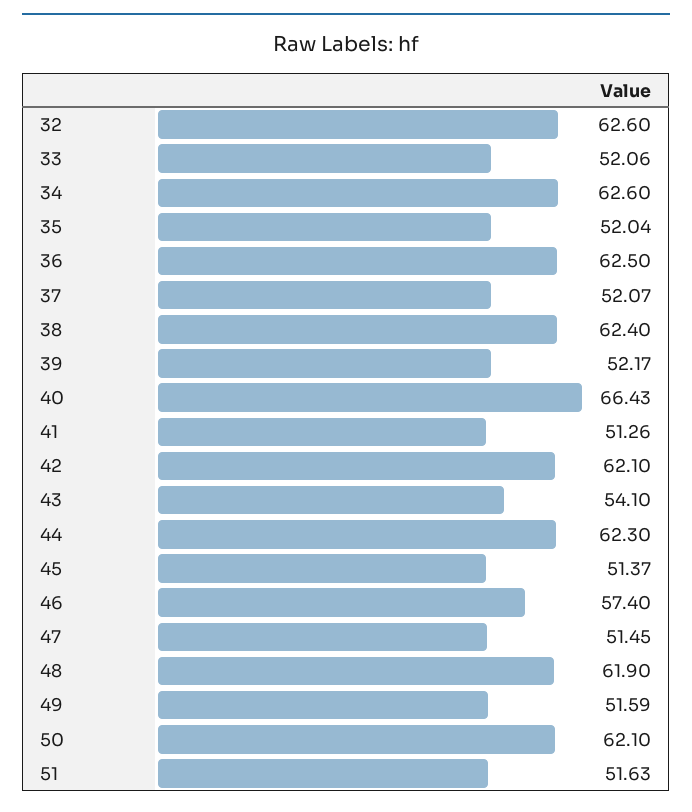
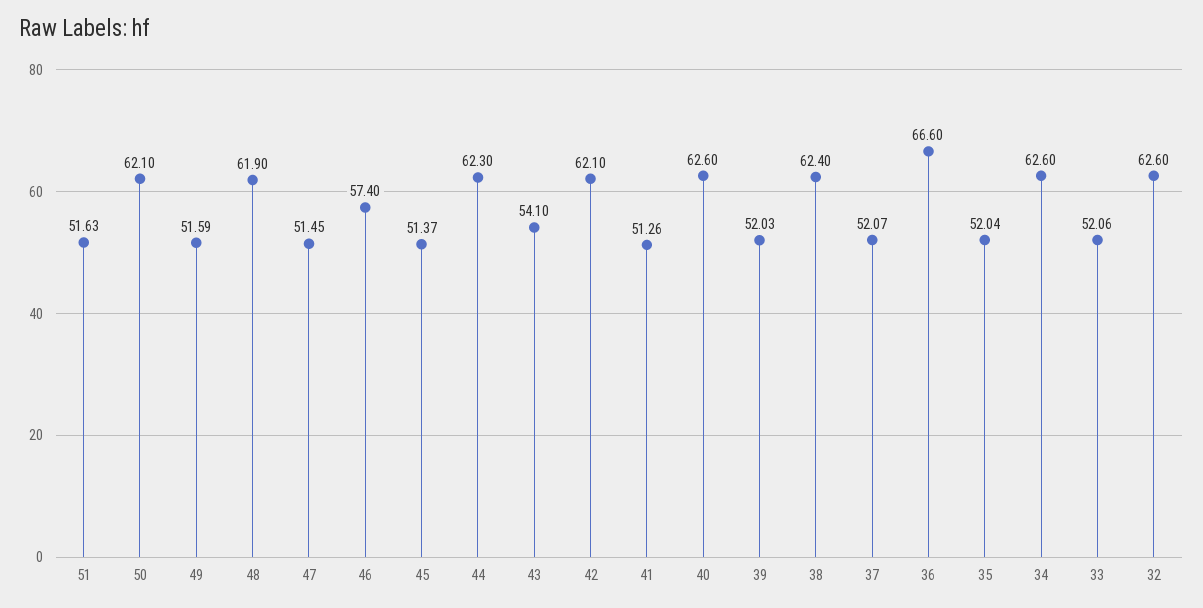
36: 62.5 -> 66.6
39: 52.17 -> 52.03
40: 66.43 -> 62.6

